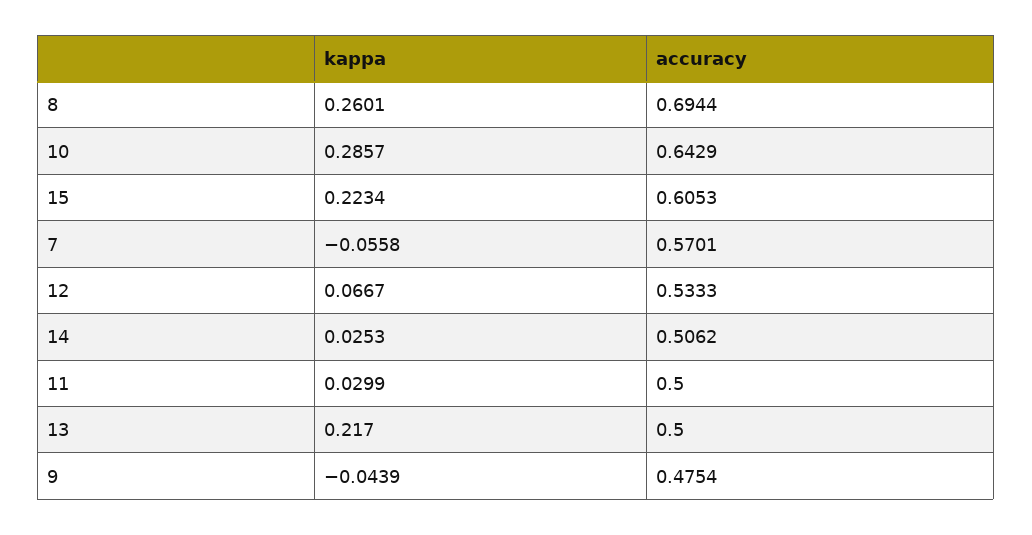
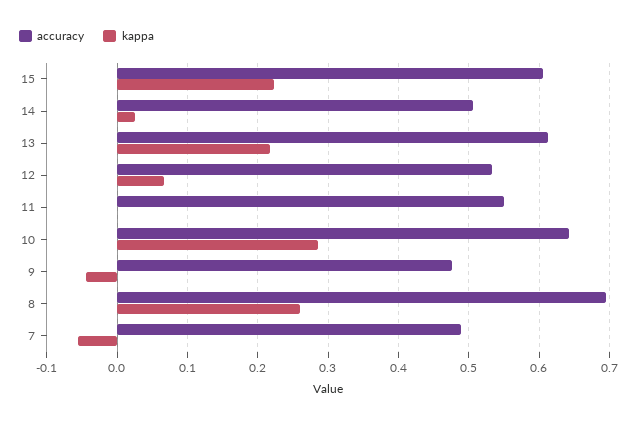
accuracy, 7: 0.5701 -> 0.49
kappa, 11: 0.0299 -> 0
accuracy, 11: 0.5 -> 0.55
accuracy, 13: 0.5 -> 0.61

